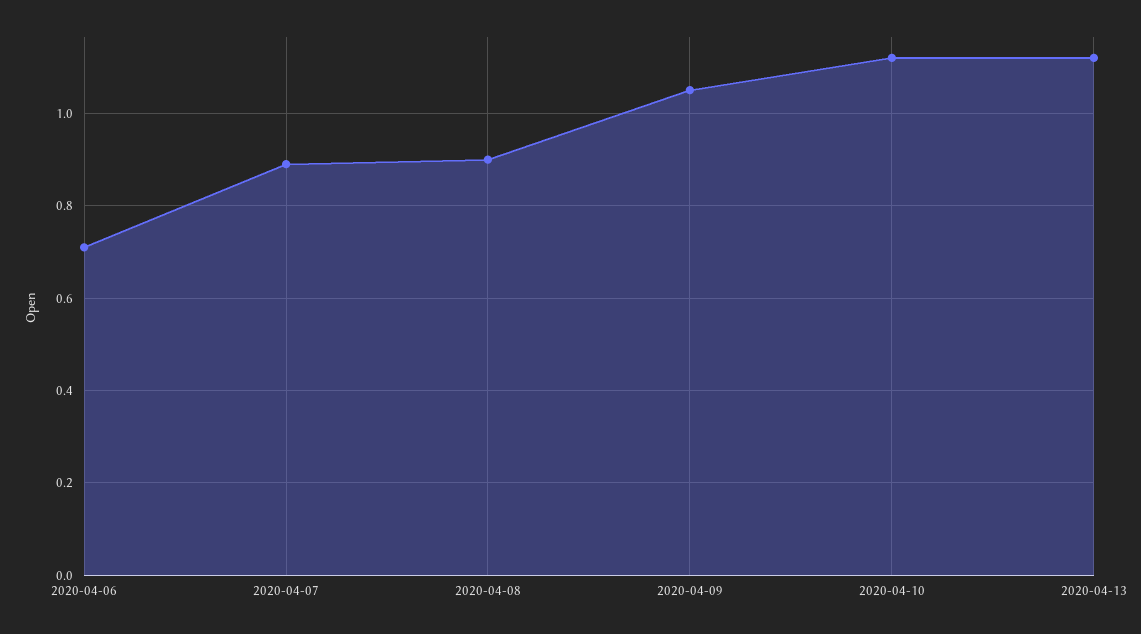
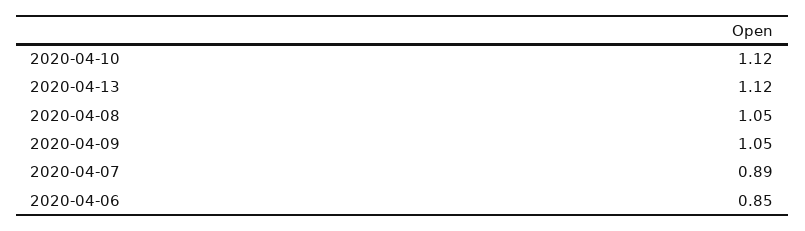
2020-04-06: 0.7 -> 0.85
2020-04-08: 0.9 -> 1.05

